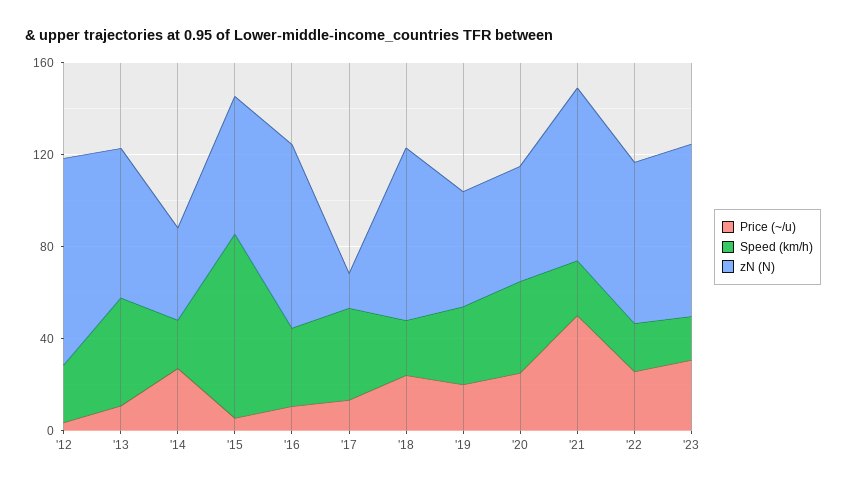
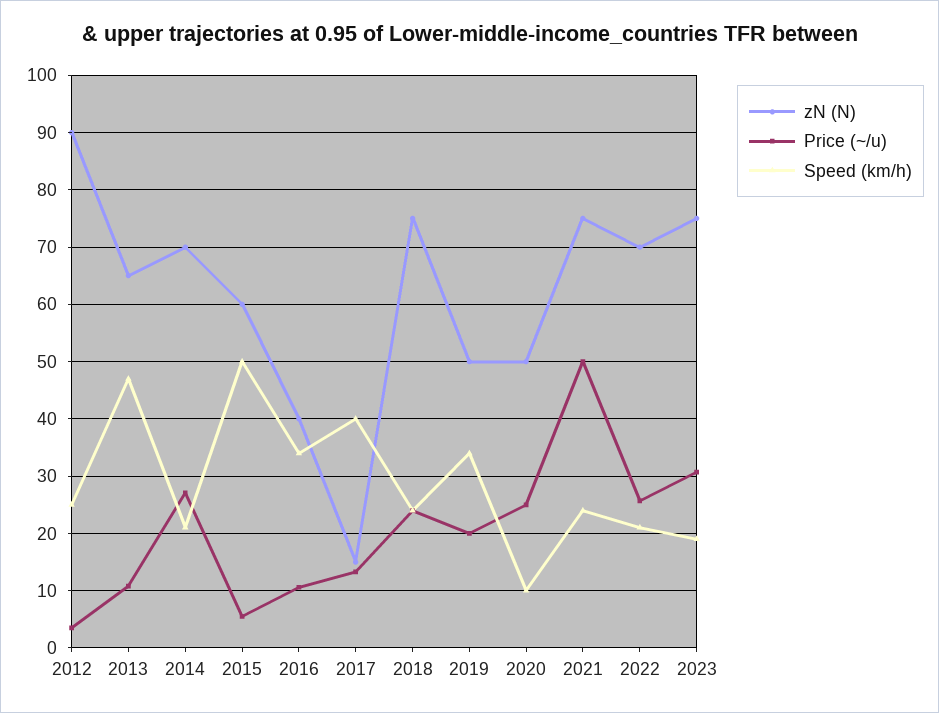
zN (N), '14: 40 -> 70
Speed (km/h), '15: 80 -> 50
zN (N), '16: 80 -> 40
Speed (km/h), '20: 40 -> 10

